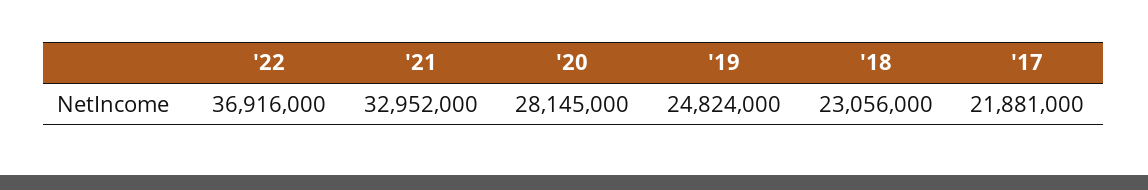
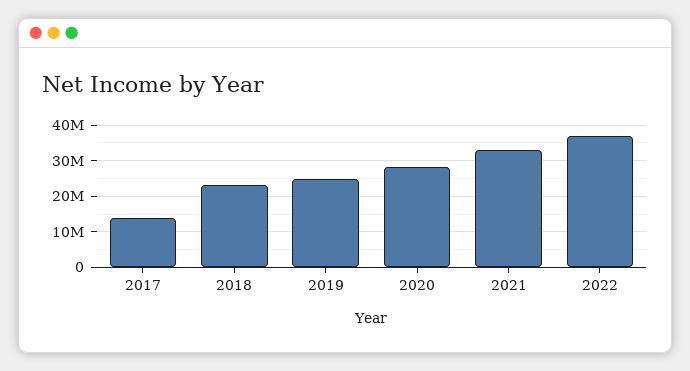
'17: 21881000 -> 14000000

